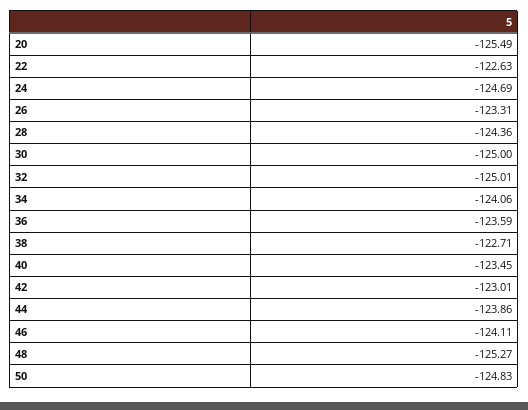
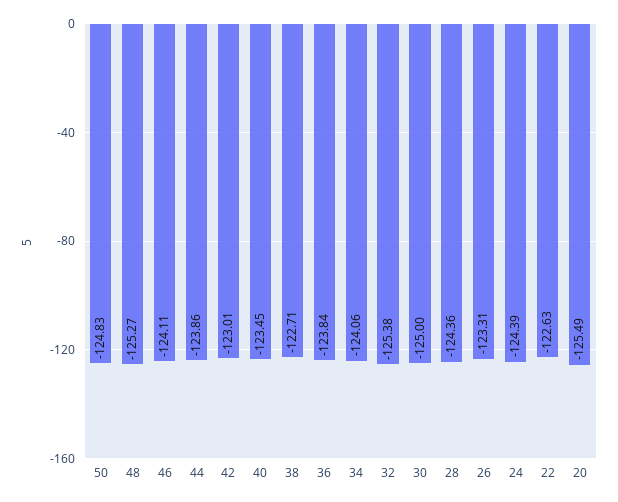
24: -124.69 -> -124.39
32: -125.01 -> -125.38
36: -123.59 -> -123.84

